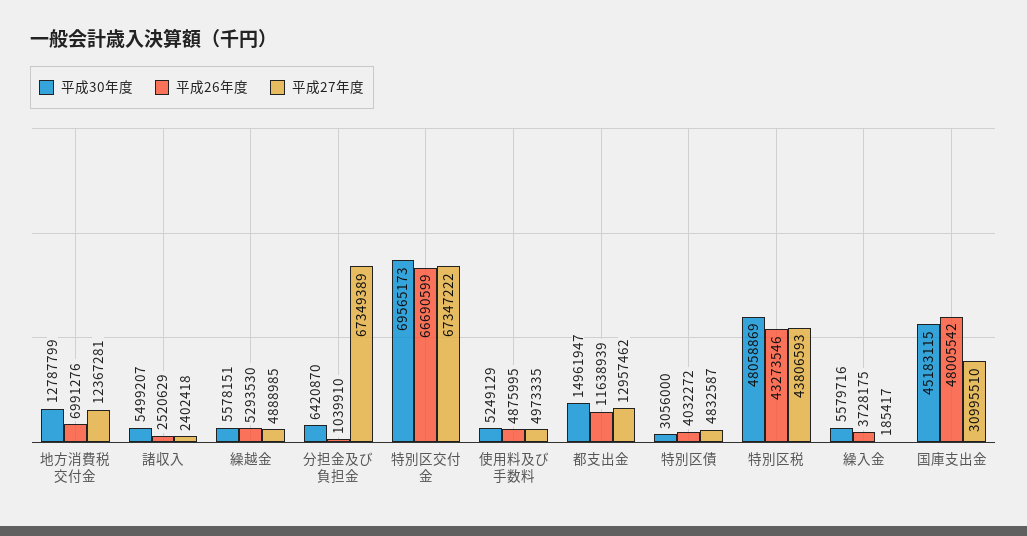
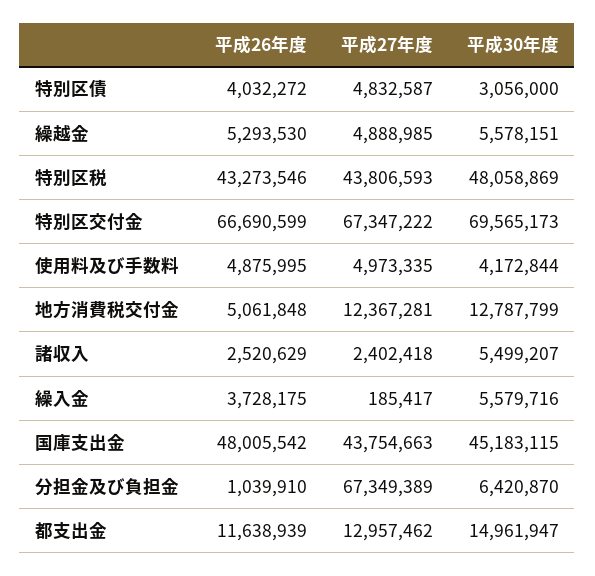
平成26年度, 地方消費税交付金: 6991276 -> 5061848
平成30年度, 使用料及び手数料: 5249129 -> 4172844
平成27年度, 国庫支出金: 30995510 -> 43754663

